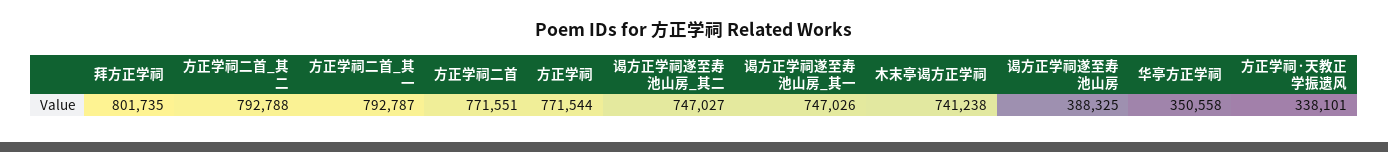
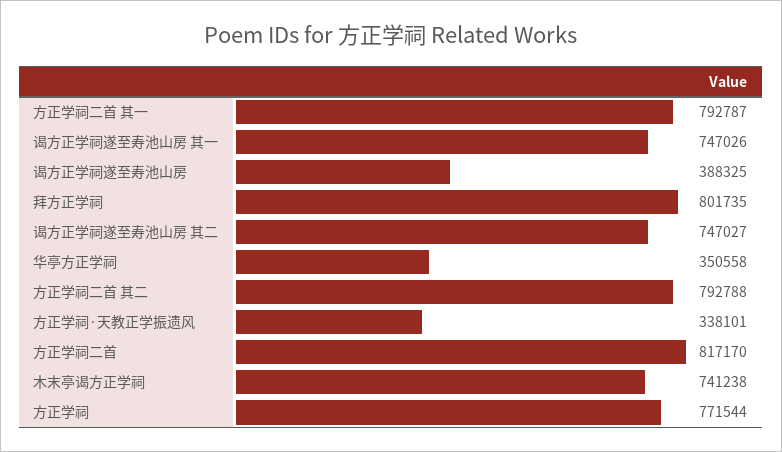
方正学祠二首: 771551 -> 817170

